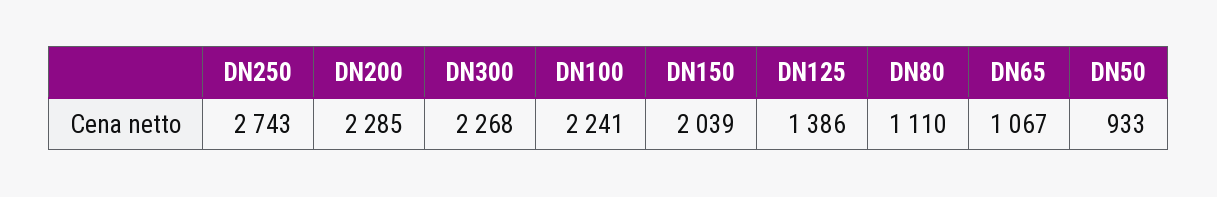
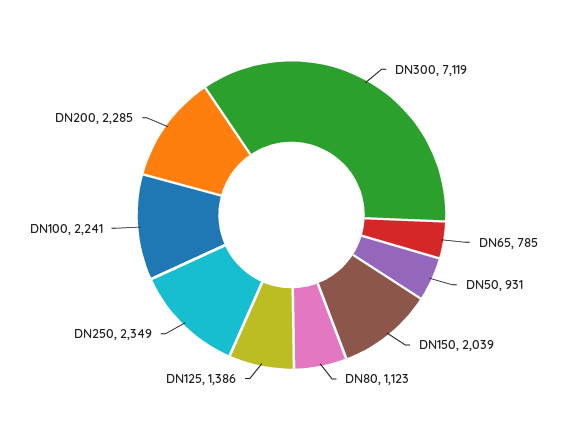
DN250: 2743 -> 2349
DN300: 2268 -> 7119
DN80: 1110 -> 1123
DN65: 1067 -> 785
DN50: 933 -> 931

